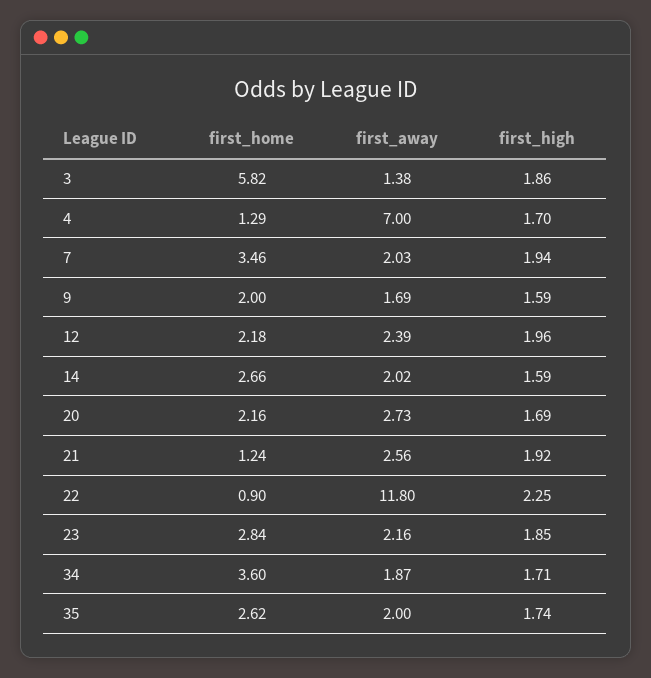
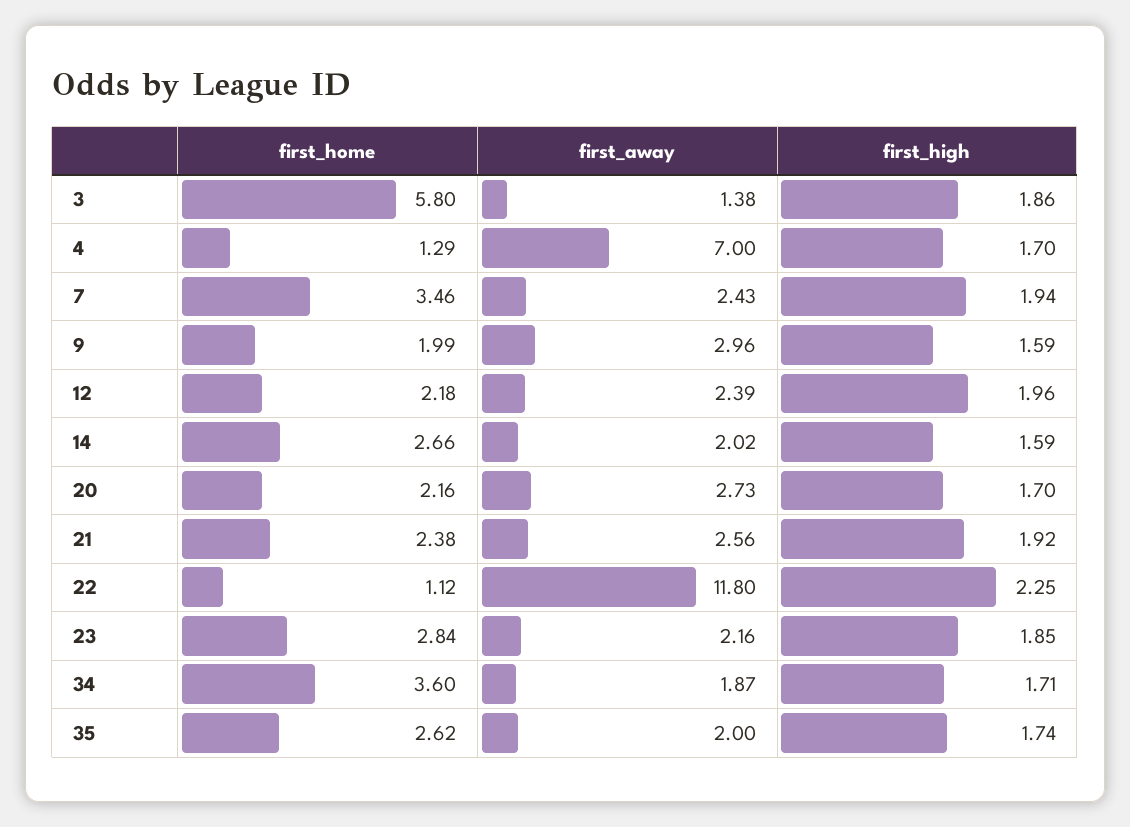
first_home, 3: 5.82 -> 5.8
first_away, 7: 2.03 -> 2.43
first_home, 9: 2 -> 1.99
first_away, 9: 1.69 -> 2.96
first_high, 20: 1.69 -> 1.7
first_home, 21: 1.24 -> 2.38
first_home, 22: 0.9 -> 1.12

